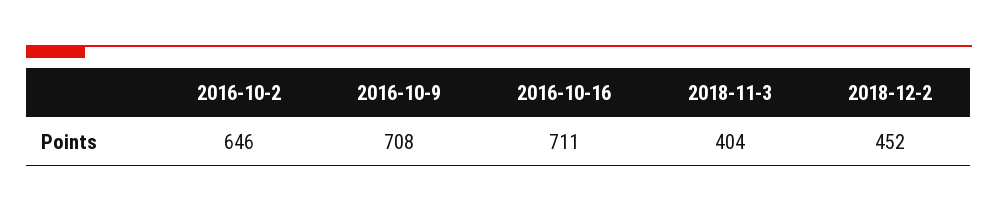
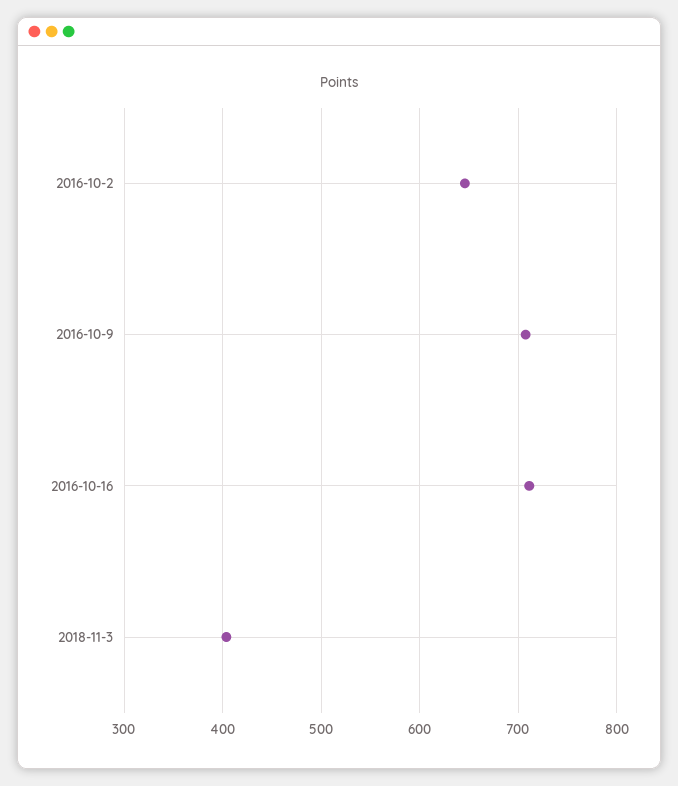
2018-12-2: 452 -> none

